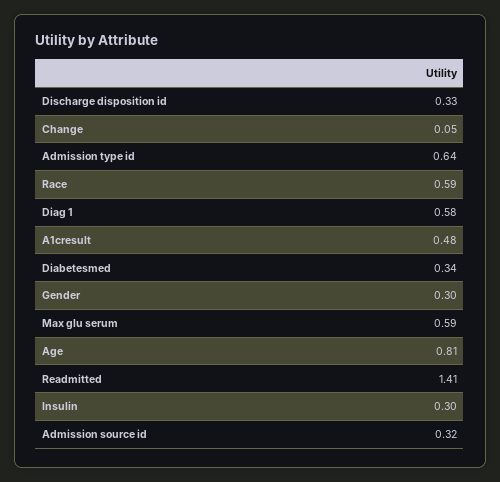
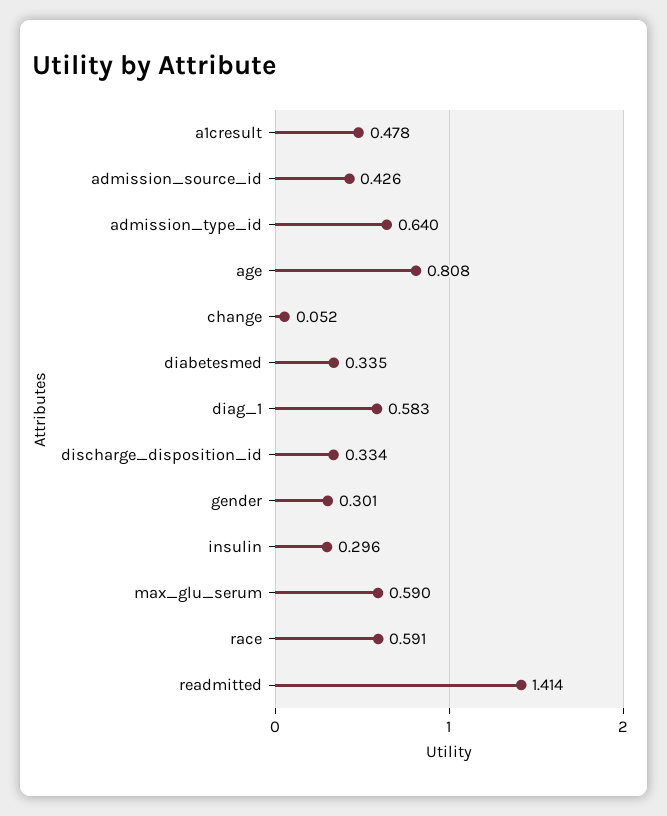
Admission source id: 0.32 -> 0.426

